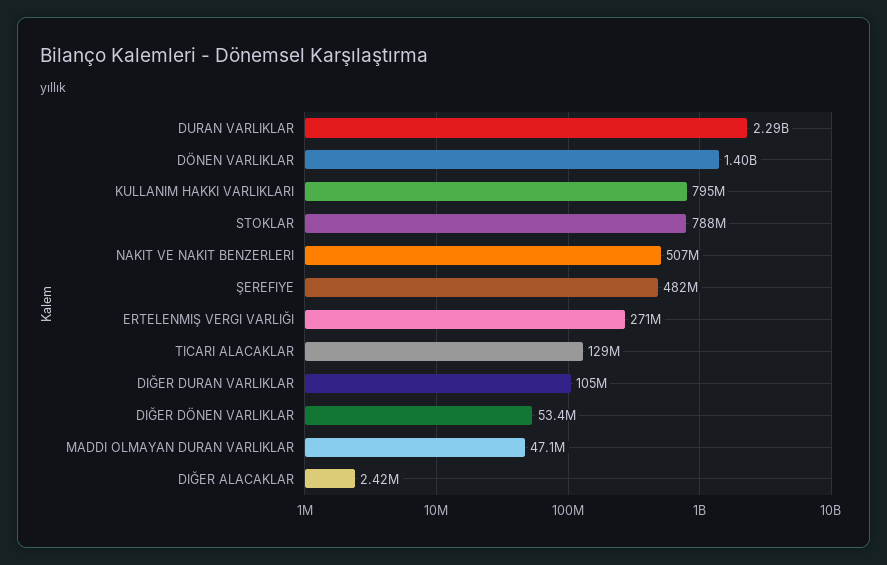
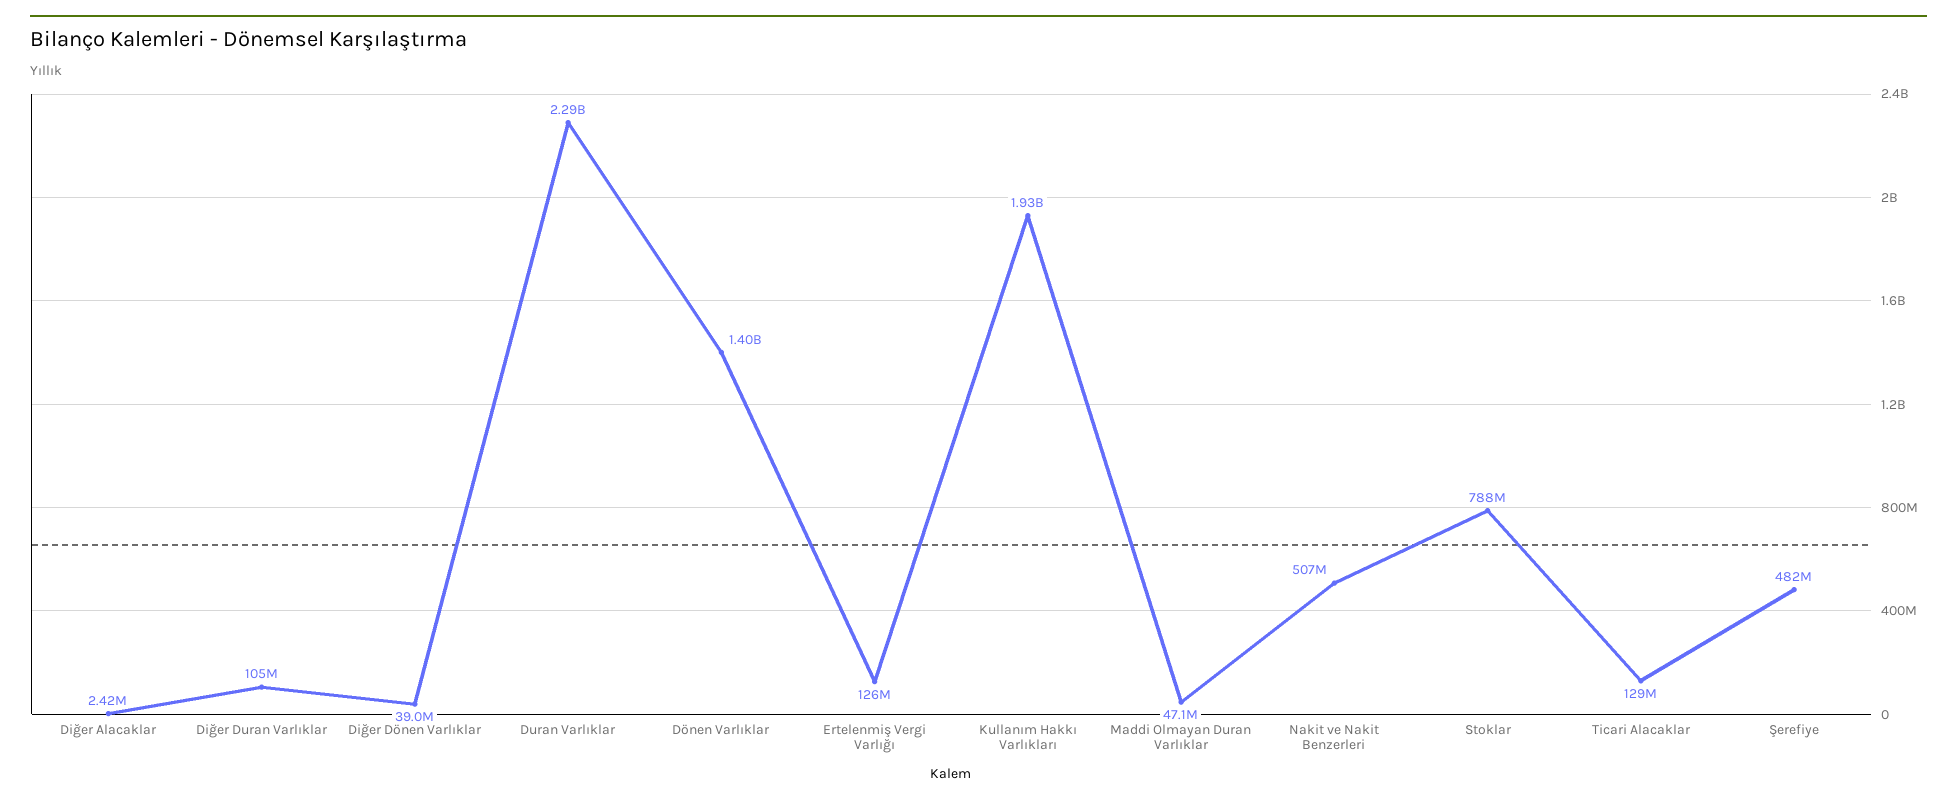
KULLANIM HAKKI VARLIKLARI: 795000000 -> 1930000000
ERTELENMIŞ VERGI VARLIĞI: 271000000 -> 126000000
DIĞER DÖNEN VARLIKLAR: 53400000 -> 39000000

